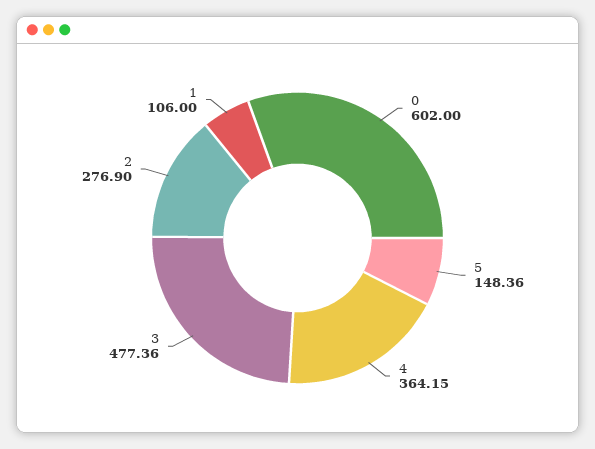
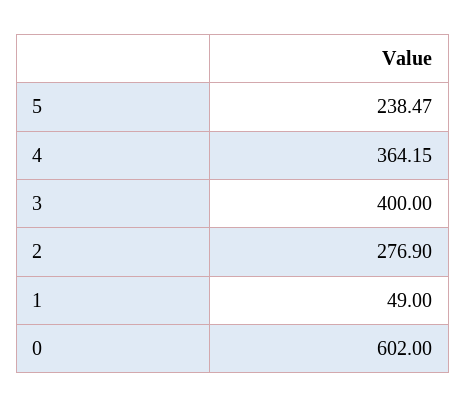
5: 148.36 -> 238.47
3: 477.36 -> 400
1: 106 -> 49

